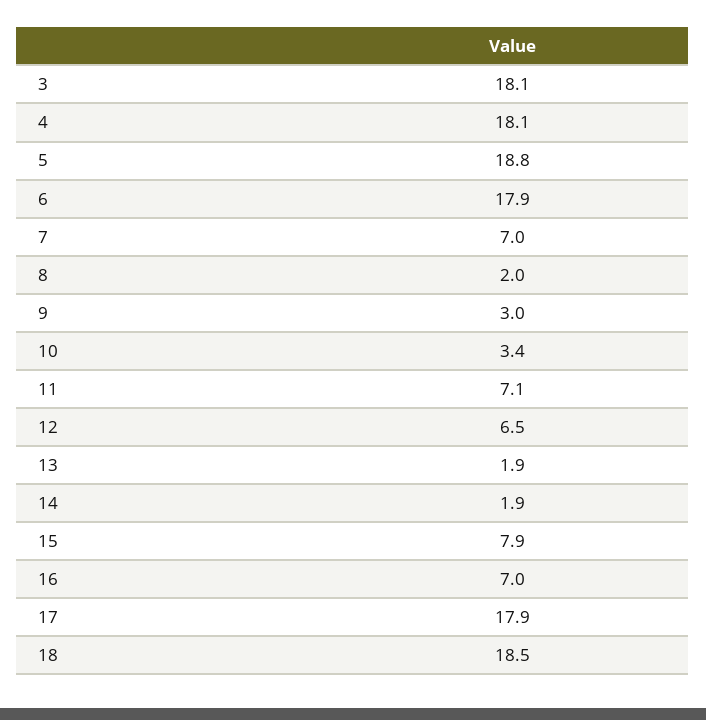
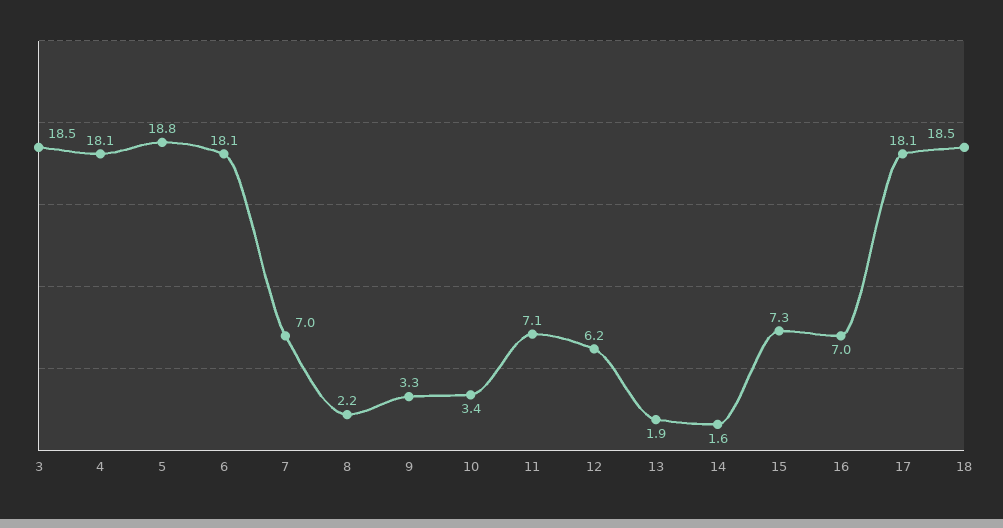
3: 18.1 -> 18.5
6: 17.9 -> 18.1
8: 2 -> 2.2
9: 3 -> 3.3
12: 6.5 -> 6.2
14: 1.9 -> 1.6
15: 7.9 -> 7.3
17: 17.9 -> 18.1

